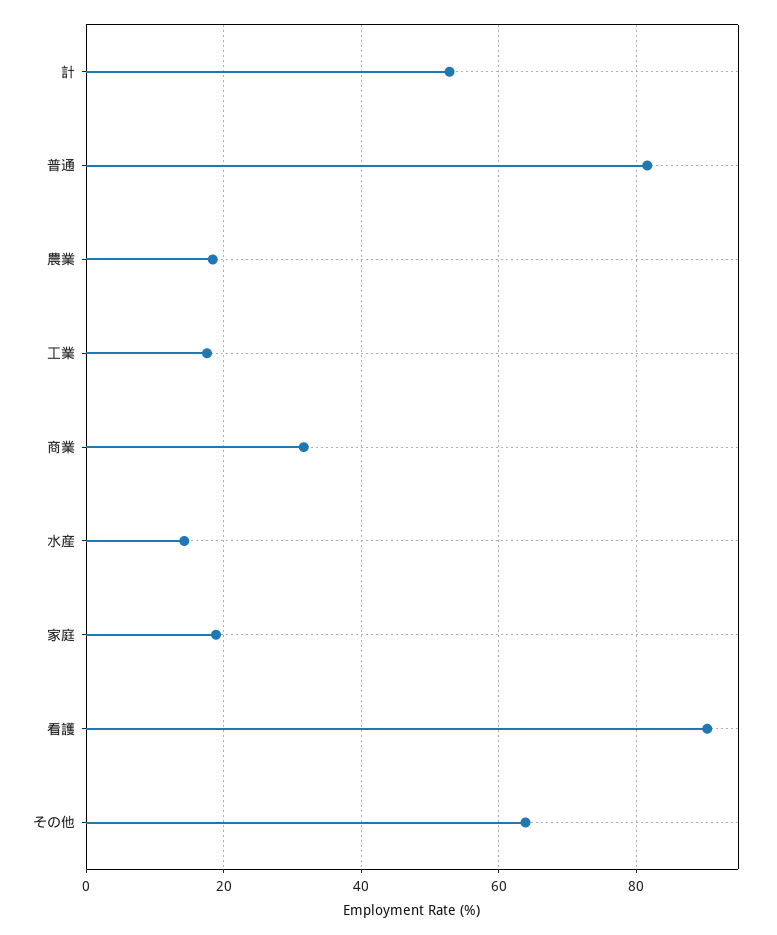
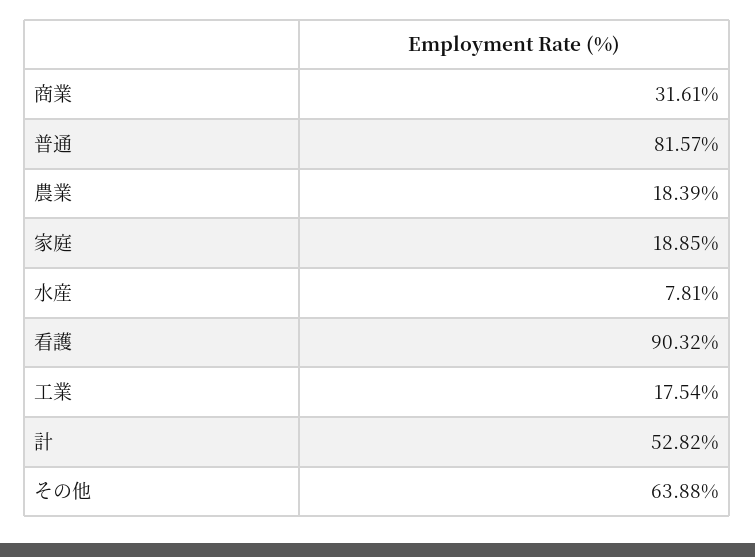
水産: 14 -> 7.81

